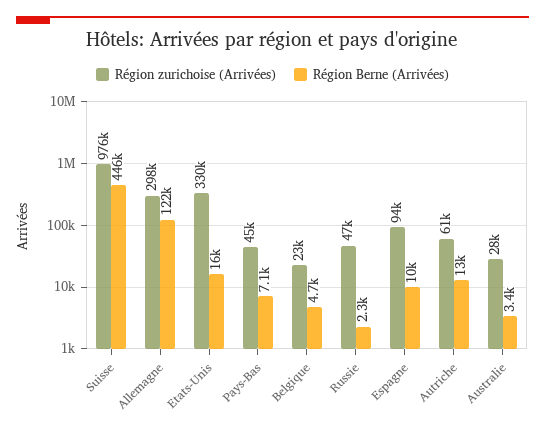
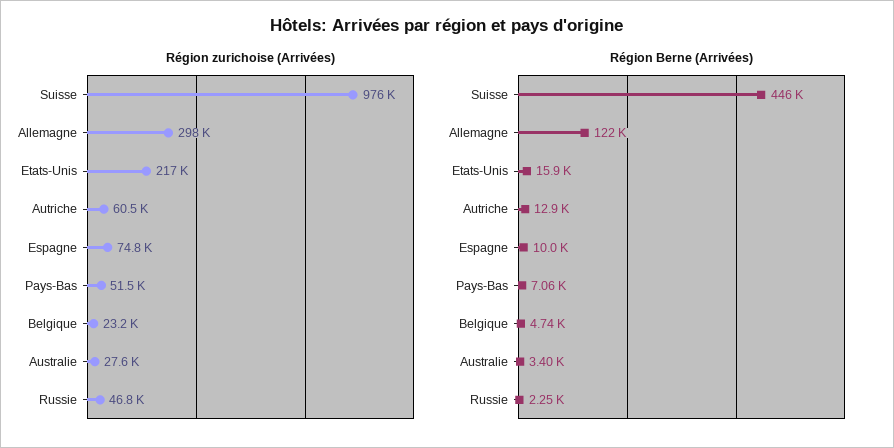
Région zurichoise (Arrivées), Etats-Unis: 330000 -> 217000
Région zurichoise (Arrivées), Pays-Bas: 45000 -> 51500
Région zurichoise (Arrivées), Espagne: 94000 -> 74800

